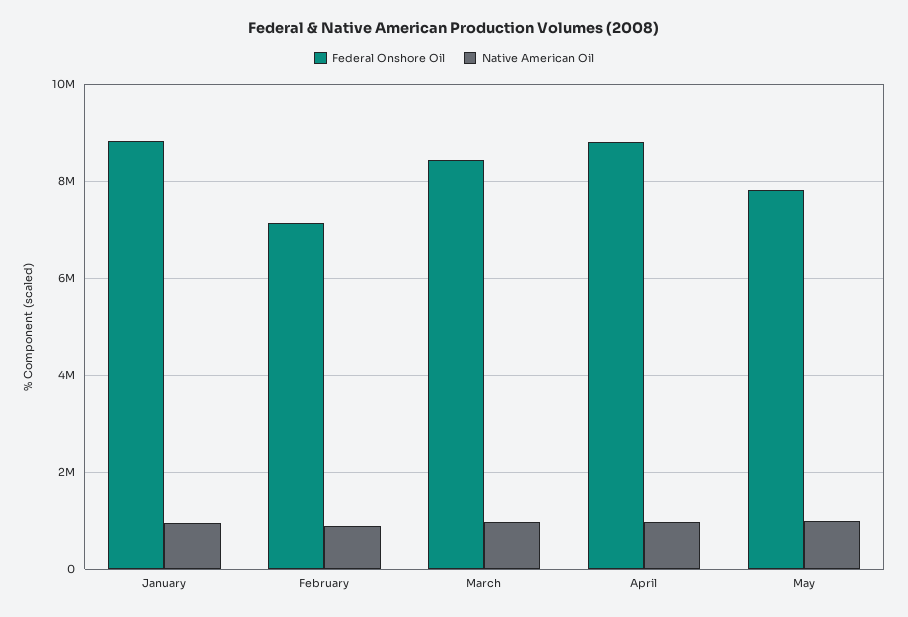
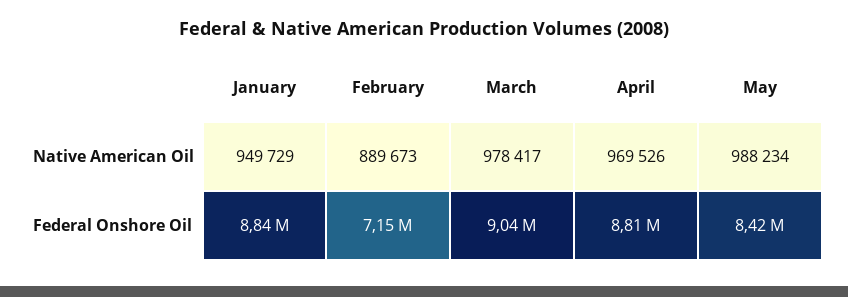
Federal Onshore Oil, March: 8400000 -> 9040000
Federal Onshore Oil, May: 7800000 -> 8420000

